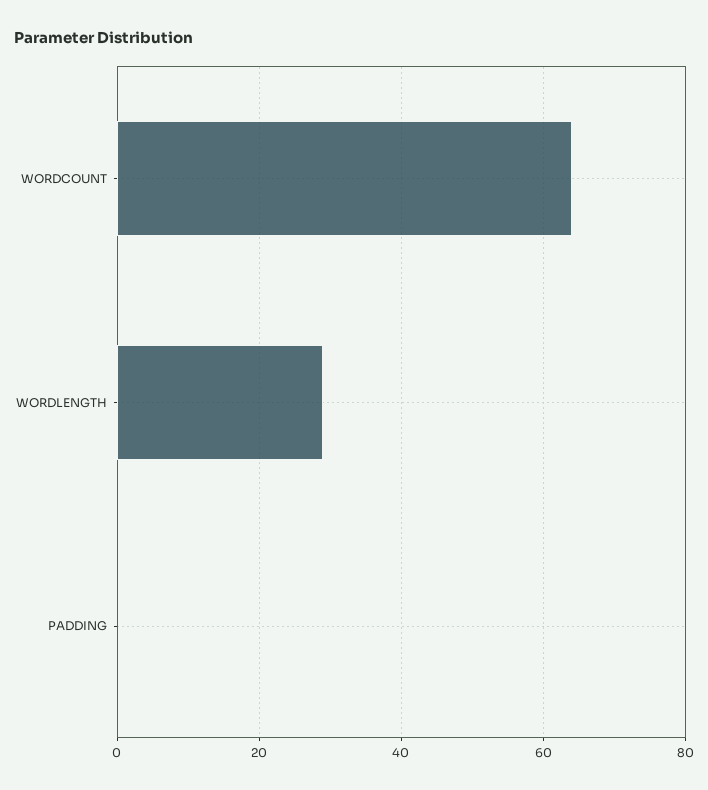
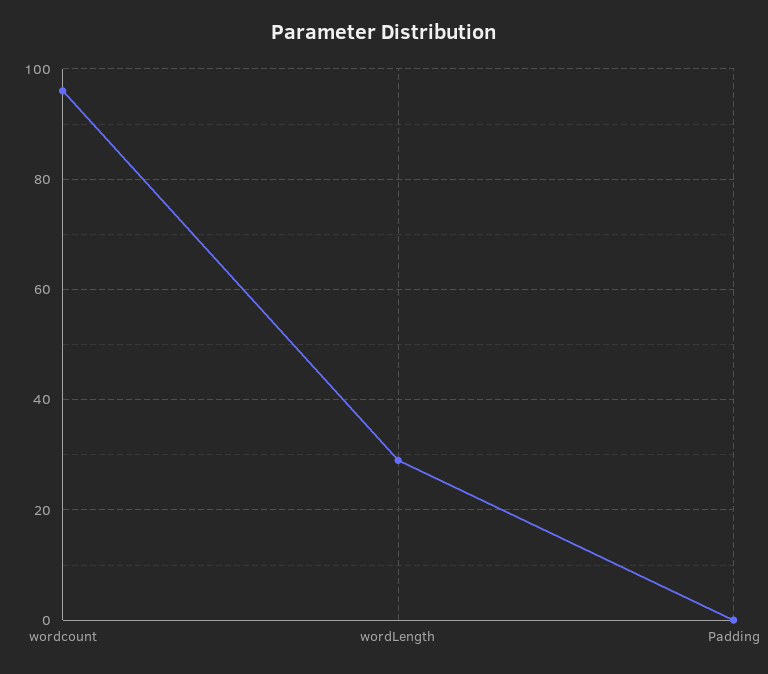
WORDCOUNT: 65 -> 95

